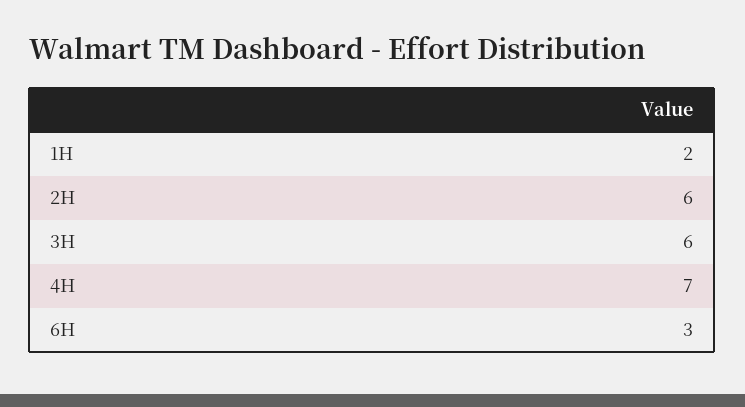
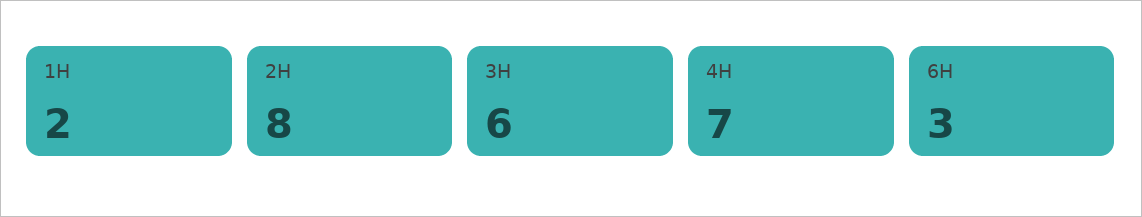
2H: 6 -> 8

